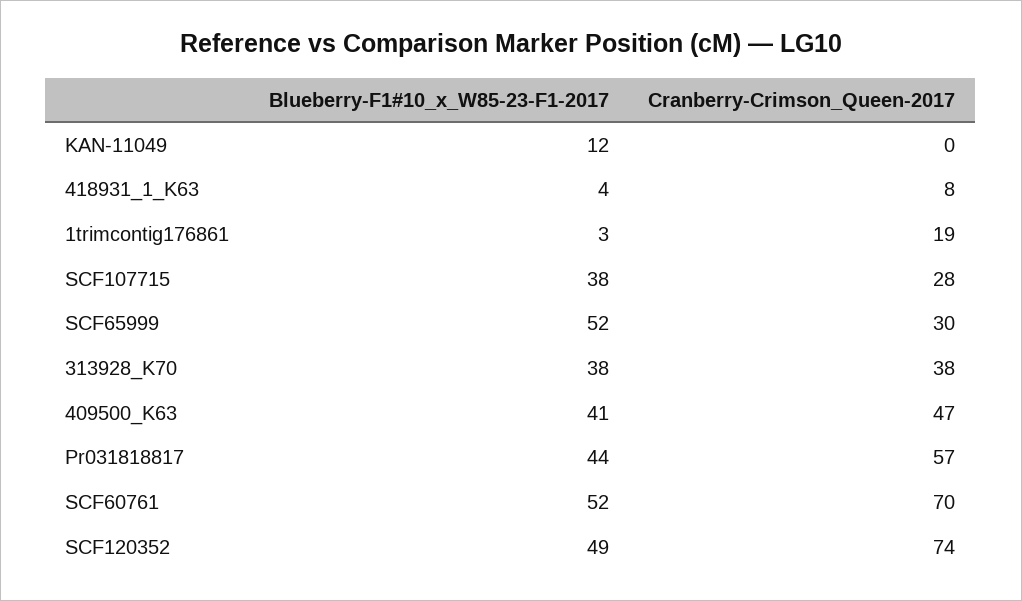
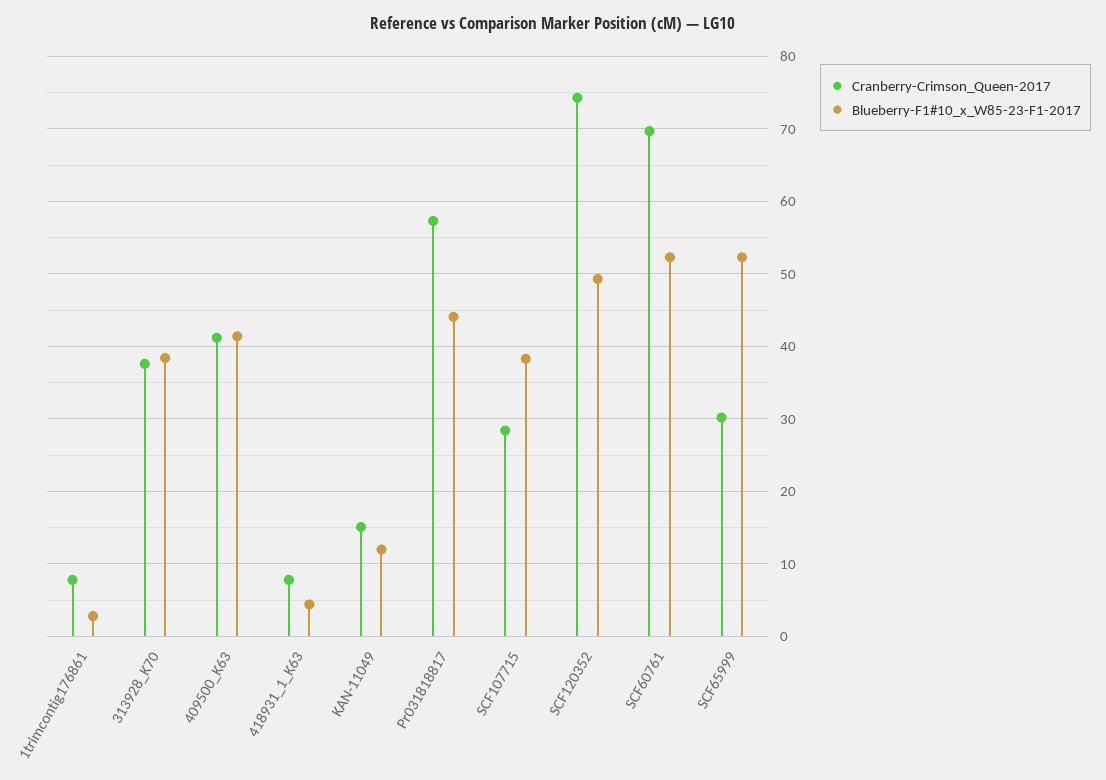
Cranberry-Crimson_Queen-2017, KAN-11049: 0 -> 15
Cranberry-Crimson_Queen-2017, 1trimcontig176861: 19 -> 8
Cranberry-Crimson_Queen-2017, 409500_K63: 47 -> 41

